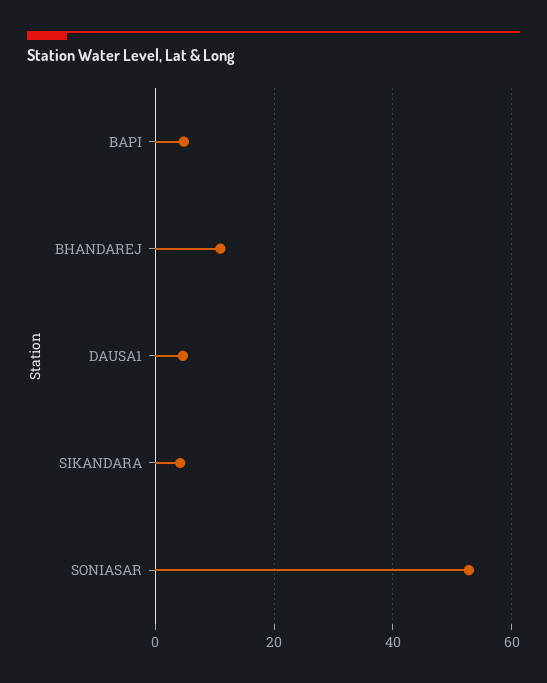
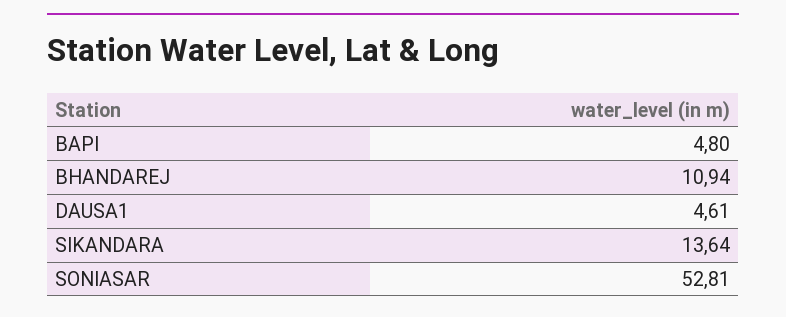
SIKANDARA: 4 -> 13.64

